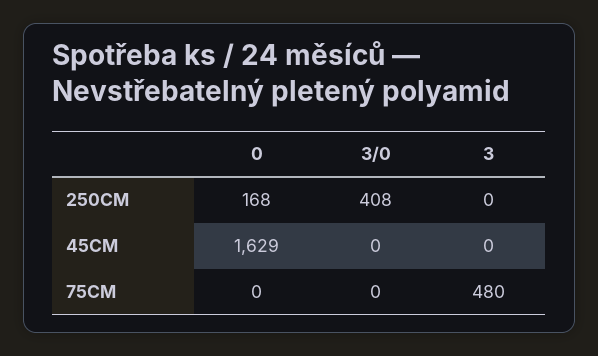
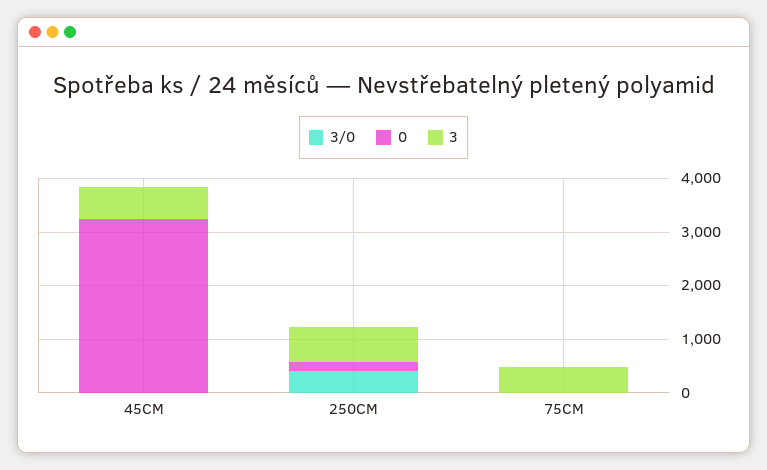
3, 250CM: 0 -> 600
0, 45CM: 1629 -> 3200
3, 45CM: 0 -> 600

